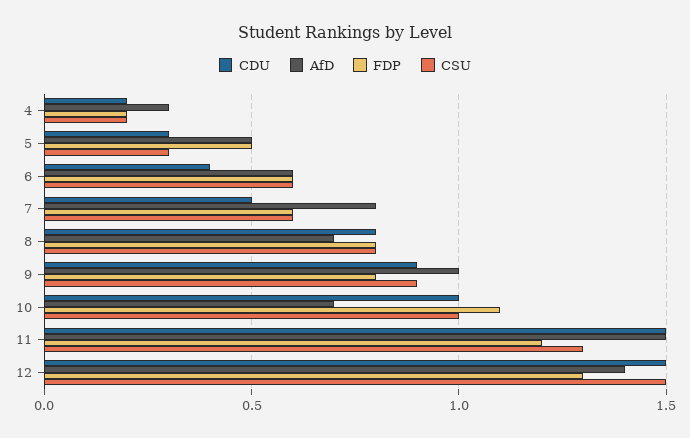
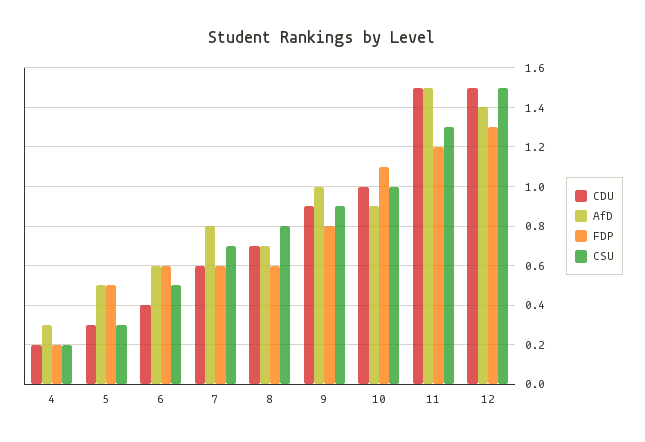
CSU, 6: 0.6 -> 0.5
CDU, 7: 0.5 -> 0.6
CSU, 7: 0.6 -> 0.7
CDU, 8: 0.8 -> 0.7
FDP, 8: 0.8 -> 0.6
AfD, 10: 0.7 -> 0.9

